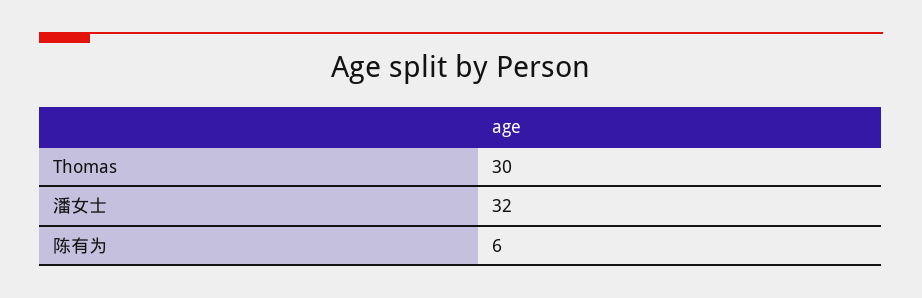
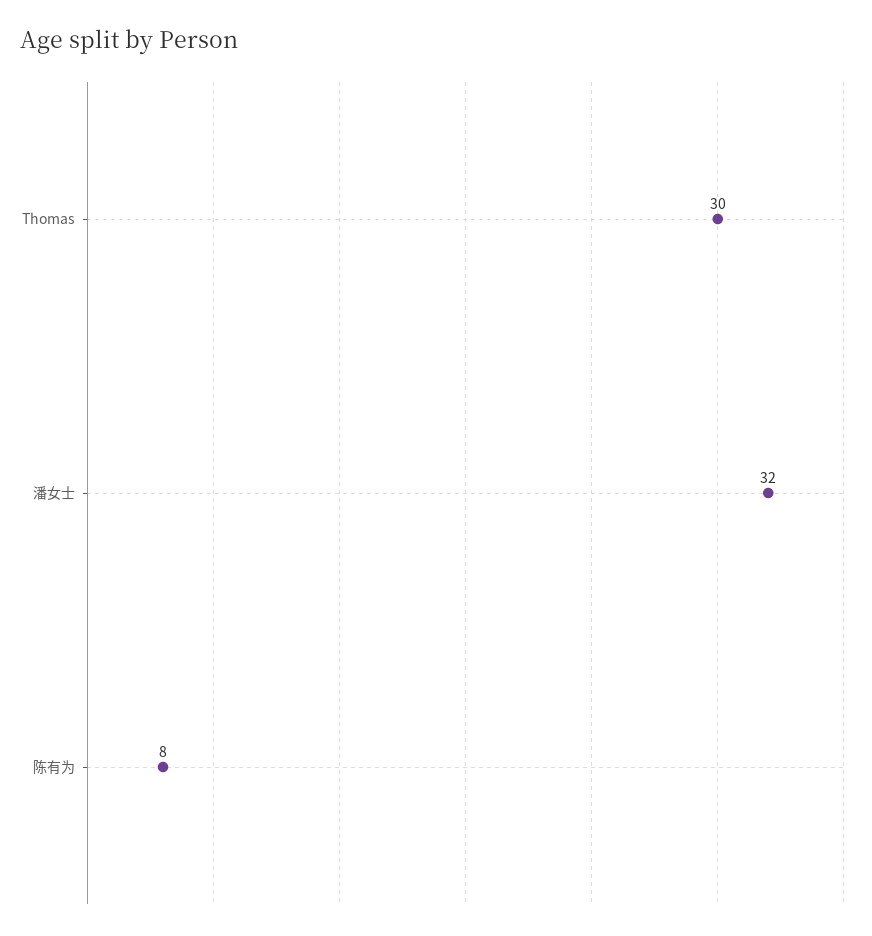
陈有为: 6 -> 8

